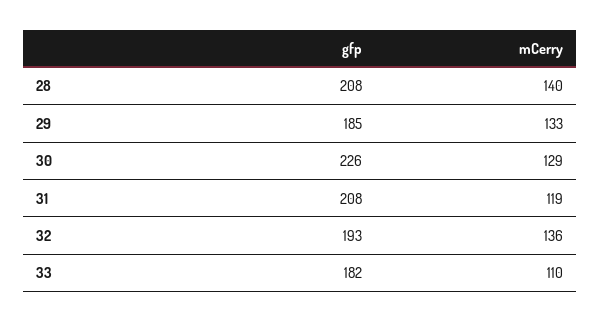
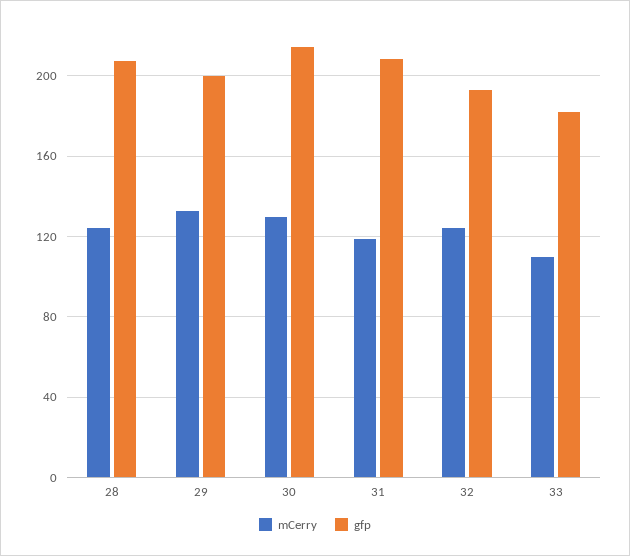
mCerry, 28: 140 -> 125
gfp, 29: 185 -> 200
gfp, 30: 226 -> 215
mCerry, 32: 136 -> 125

